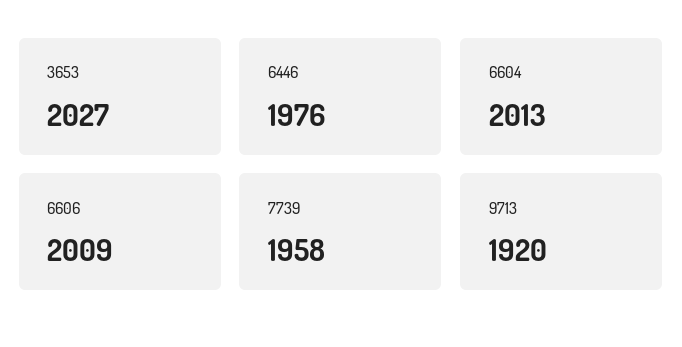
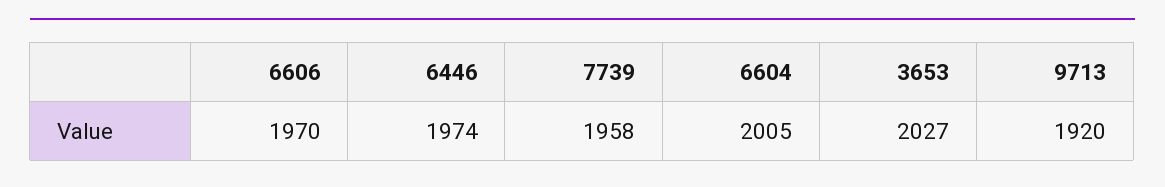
6446: 1976 -> 1974
6604: 2013 -> 2005
6606: 2009 -> 1970

